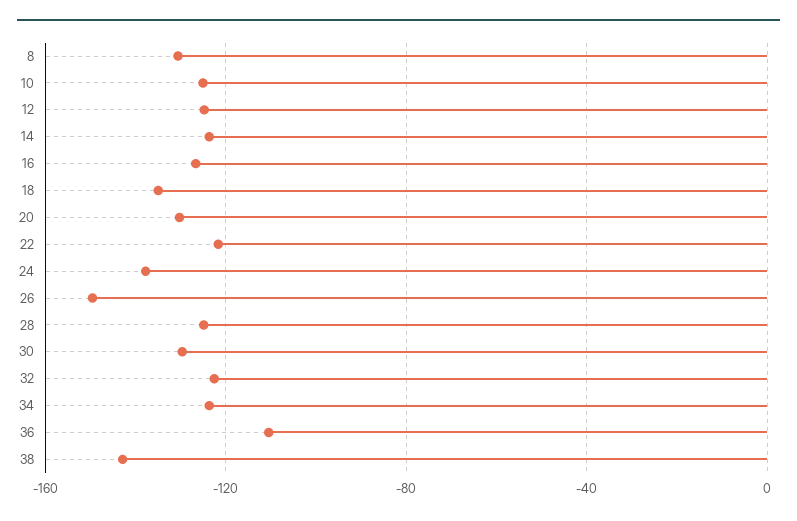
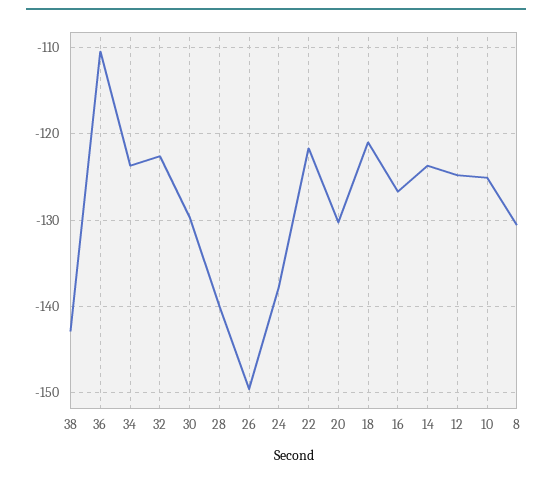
18: -135 -> -121
28: -125 -> -140

